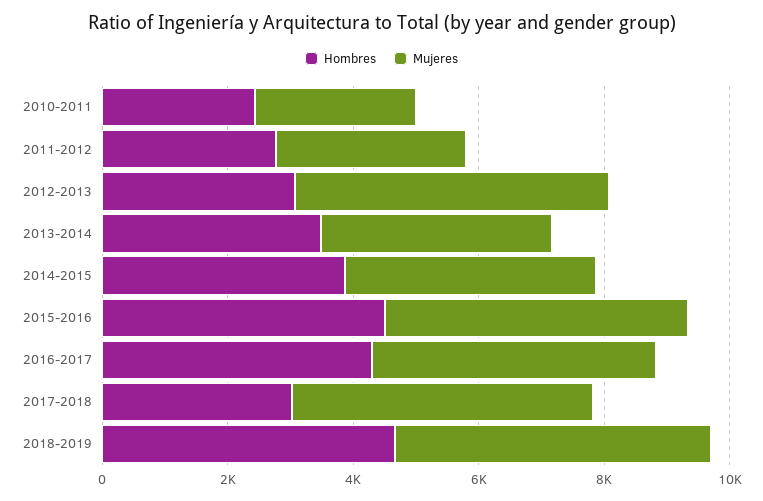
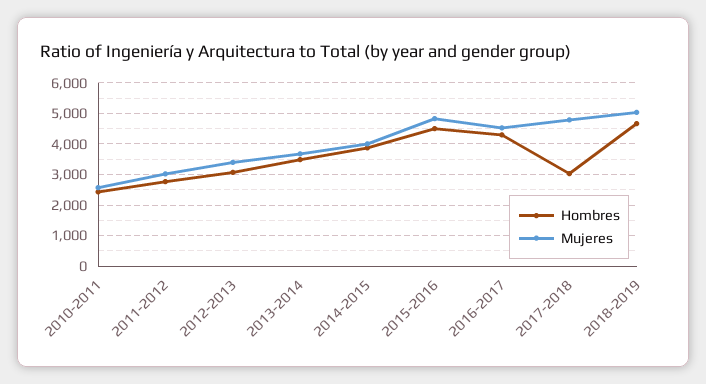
Mujeres, 2012-2013: 5000 -> 3400

